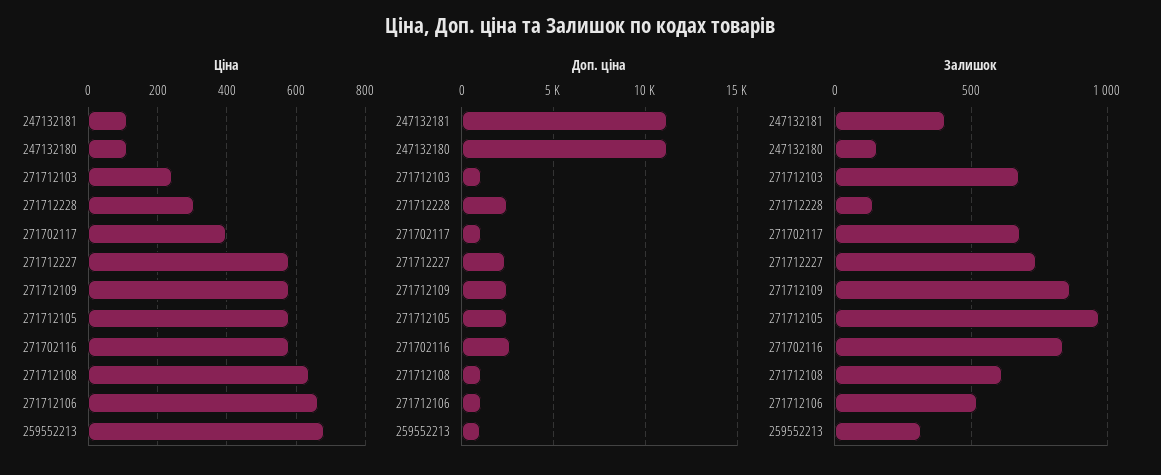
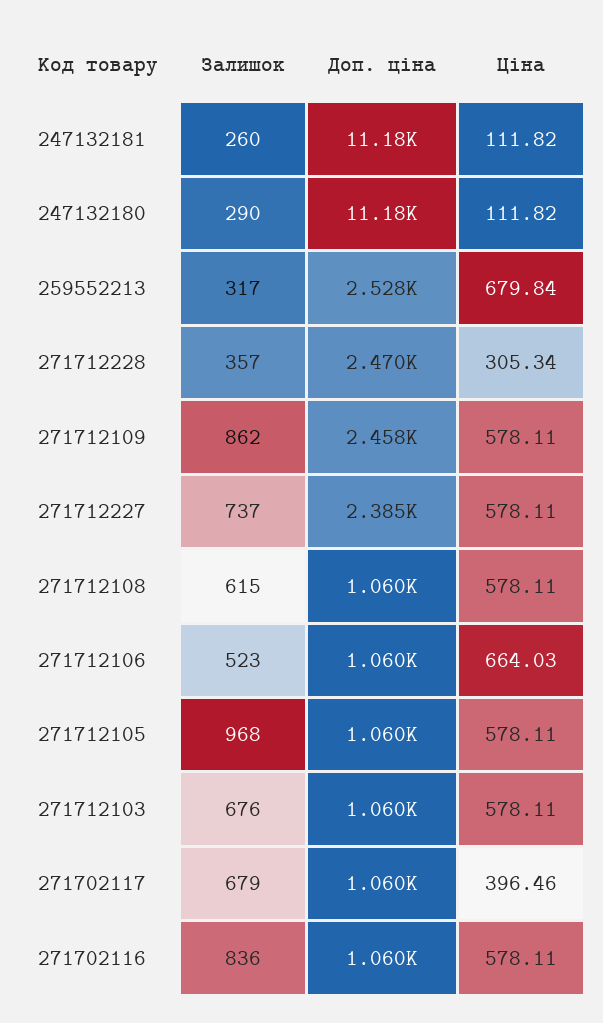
Ціна, 271712103: 240 -> 578.11
Ціна, 271712108: 640 -> 578.11
Доп. ціна, 271712105: 2500 -> 1060
Доп. ціна, 271702116: 2500 -> 1060
Доп. ціна, 259552213: 1000 -> 2528
Залишок, 247132181: 400 -> 260
Залишок, 247132180: 150 -> 290
Залишок, 271712228: 150 -> 357

